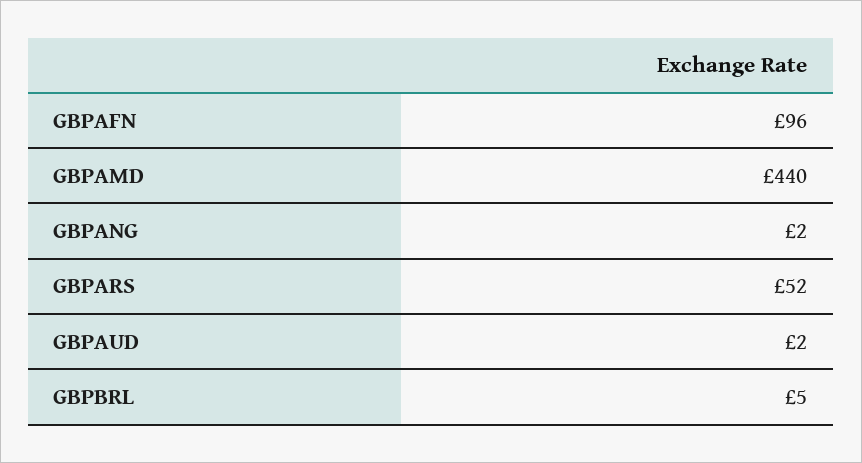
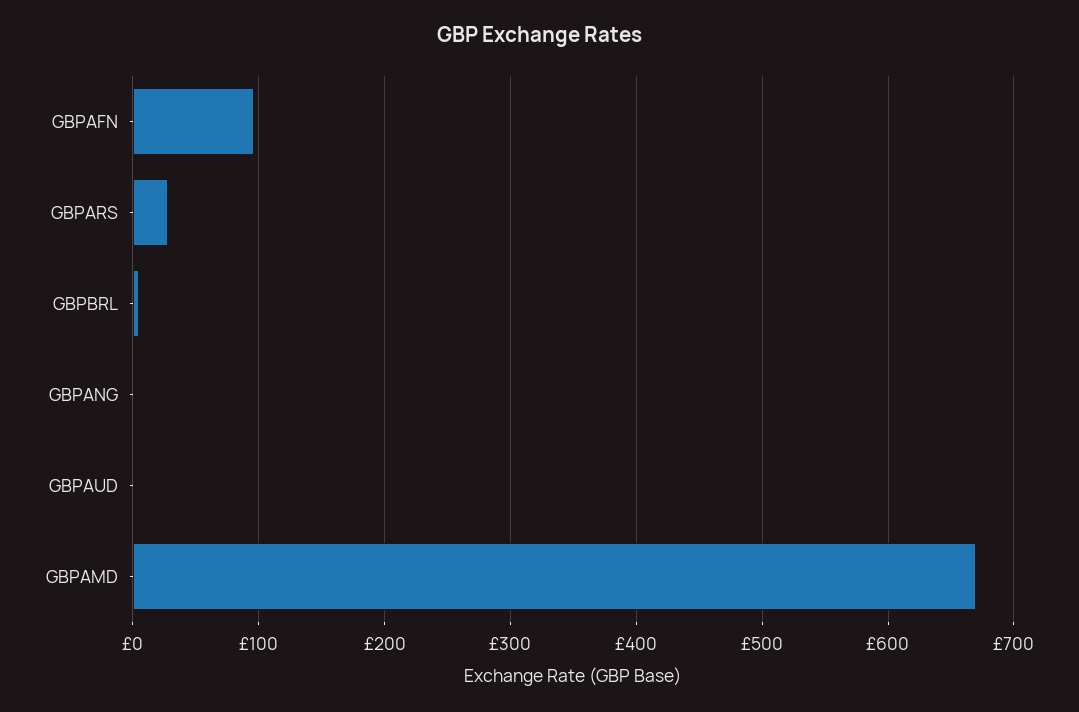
GBPAMD: 440 -> 670
GBPARS: 52 -> 30

